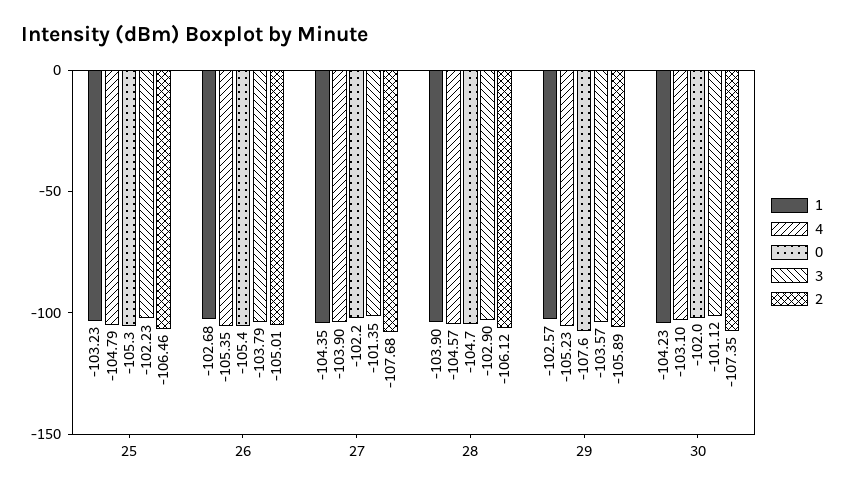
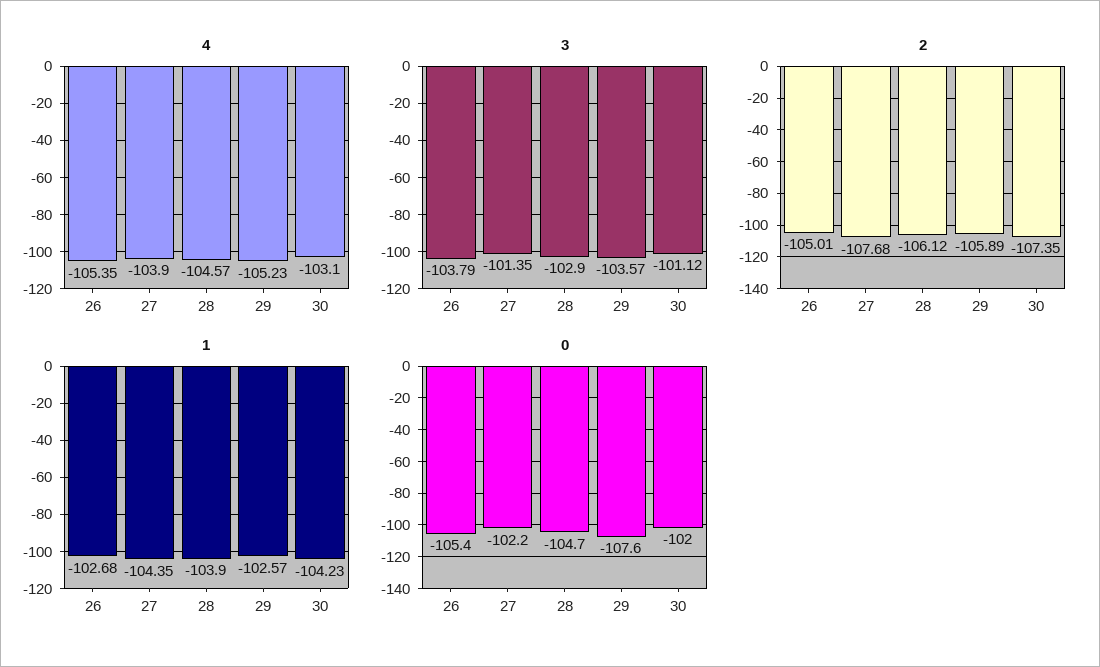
1, 25: -103.23 -> none
4, 25: -104.79 -> none
0, 25: -105.3 -> none
3, 25: -102.23 -> none
2, 25: -106.46 -> none

